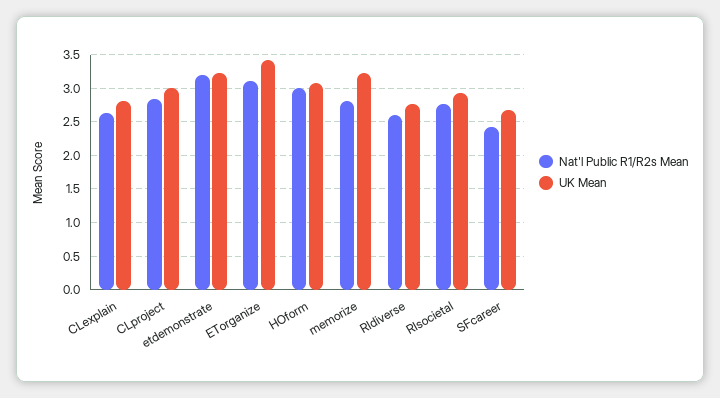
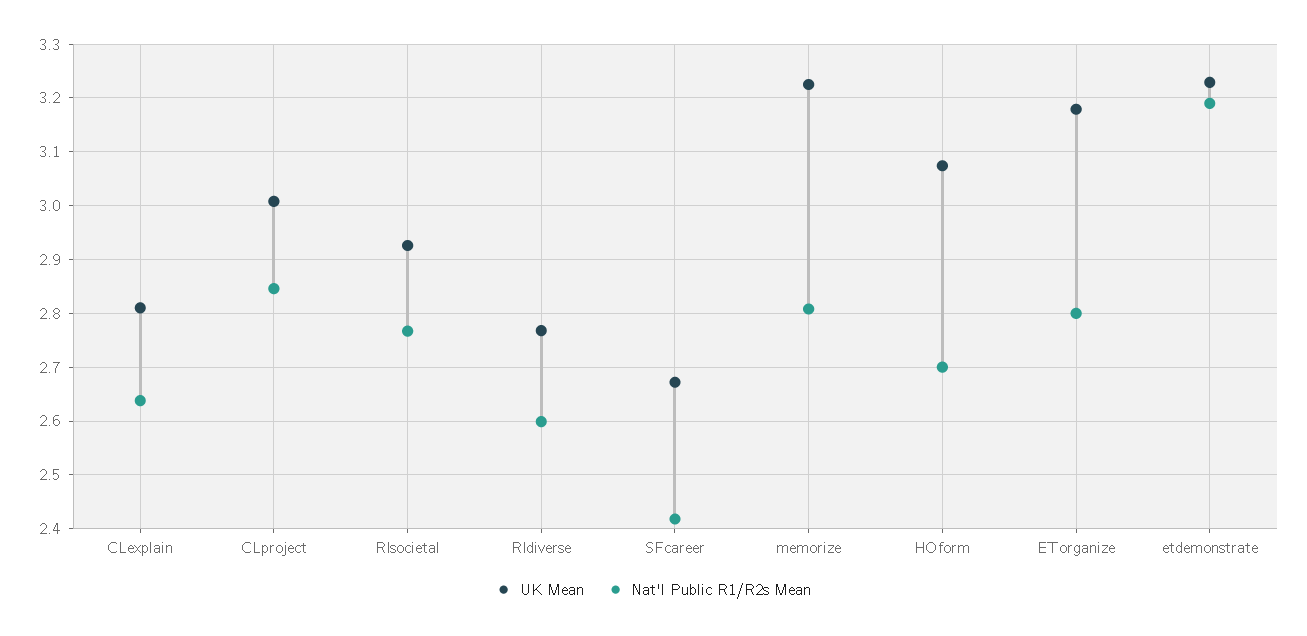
Nat'l Public R1/R2s Mean, ETorganize: 3.1 -> 2.8
UK Mean, ETorganize: 3.4 -> 3.18
Nat'l Public R1/R2s Mean, HOform: 3 -> 2.7

